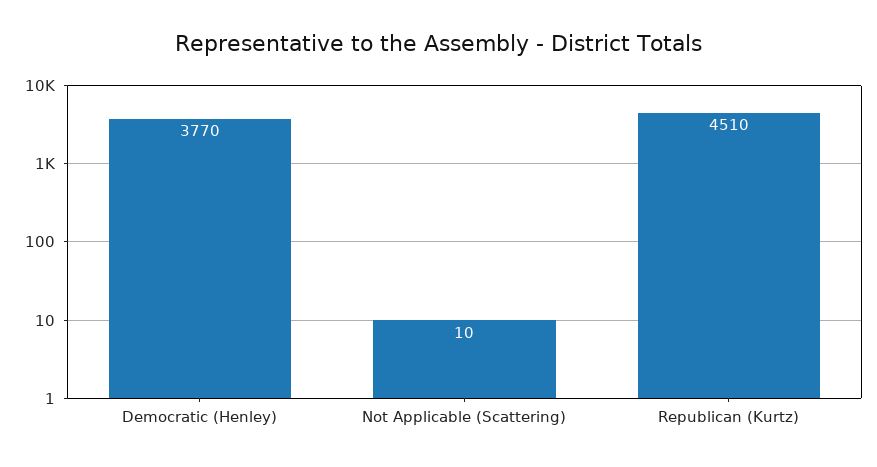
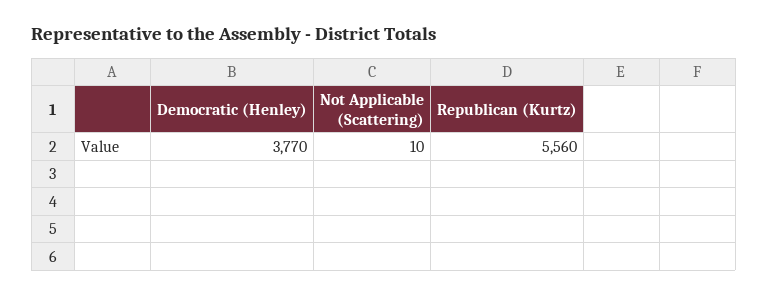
Republican (Kurtz): 4510 -> 5560

